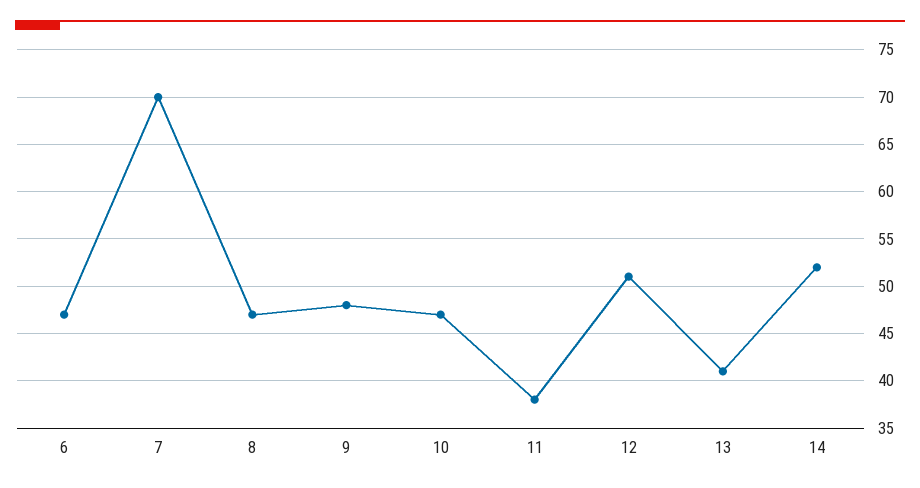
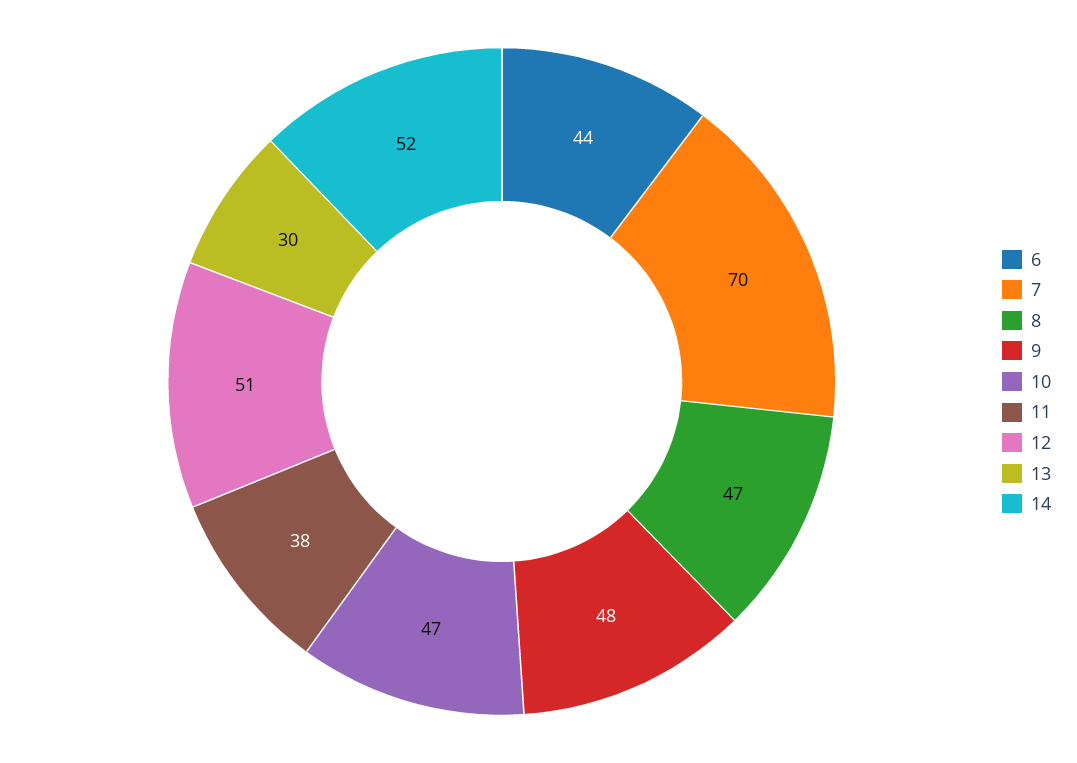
6: 47 -> 44
13: 41 -> 30

